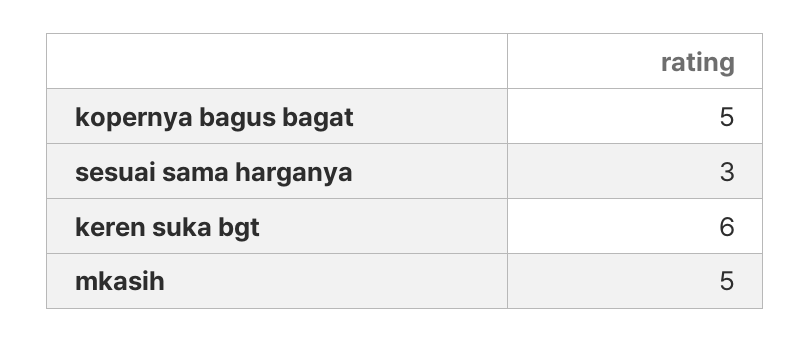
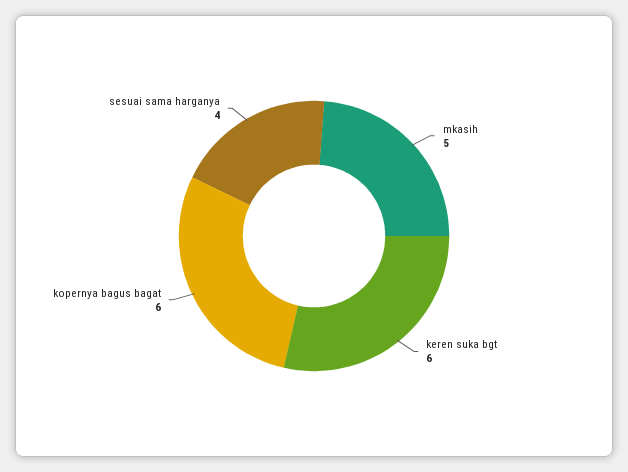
kopernya bagus bagat: 5 -> 6
sesuai sama harganya: 3 -> 4

